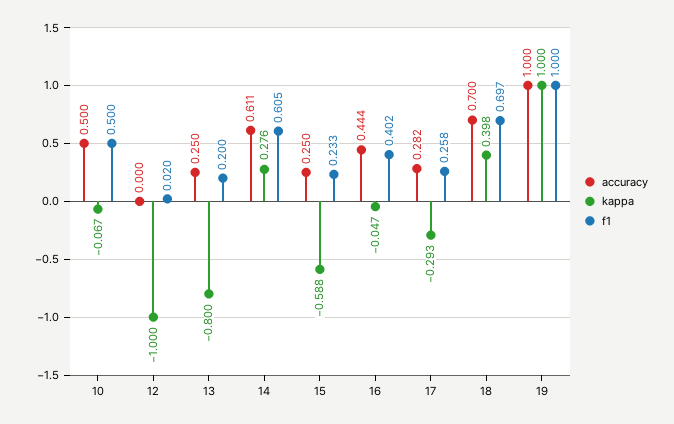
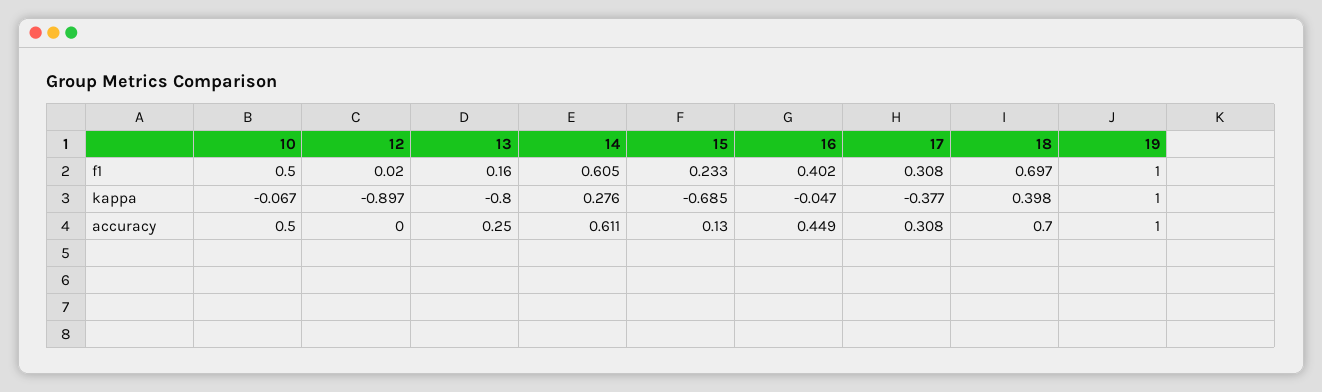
kappa, 12: -1 -> -0.897
f1, 13: 0.2 -> 0.16
accuracy, 15: 0.25 -> 0.13
kappa, 15: -0.588 -> -0.685
accuracy, 16: 0.444 -> 0.449
accuracy, 17: 0.282 -> 0.308
kappa, 17: -0.293 -> -0.377
f1, 17: 0.258 -> 0.308

